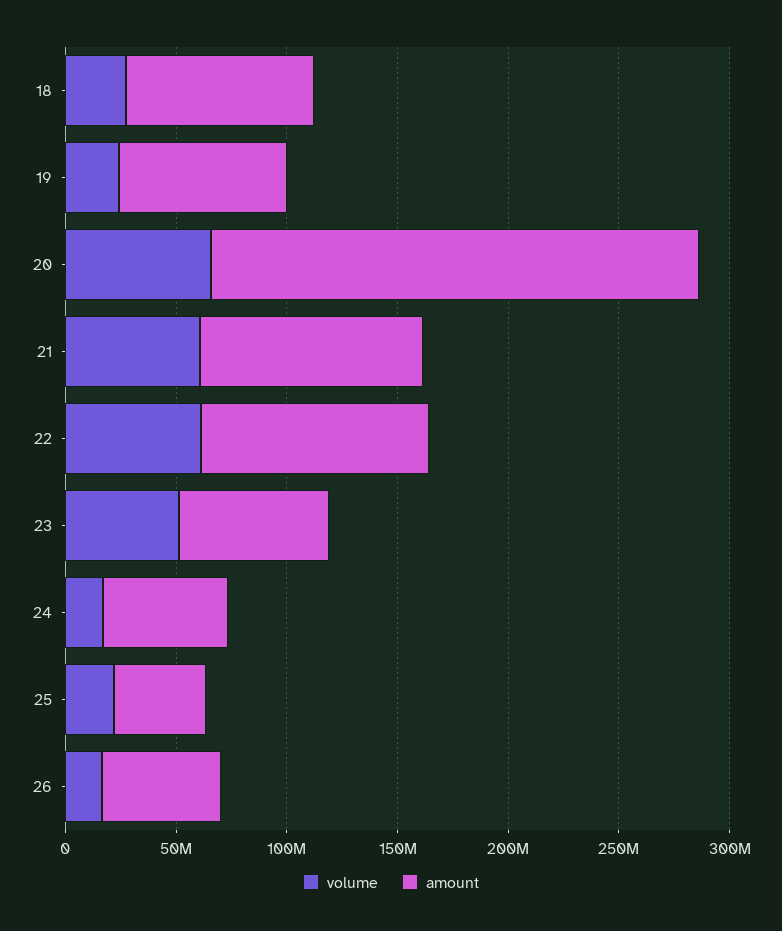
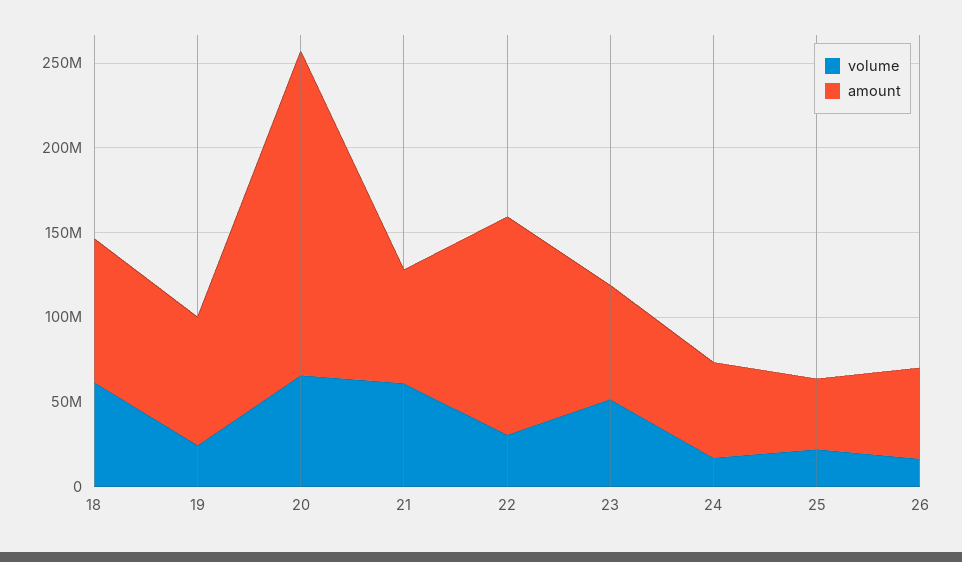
volume, 18: 30000000 -> 60000000
amount, 20: 220000000 -> 190000000
amount, 21: 100000000 -> 70000000
volume, 22: 60000000 -> 30000000
amount, 22: 100000000 -> 130000000

